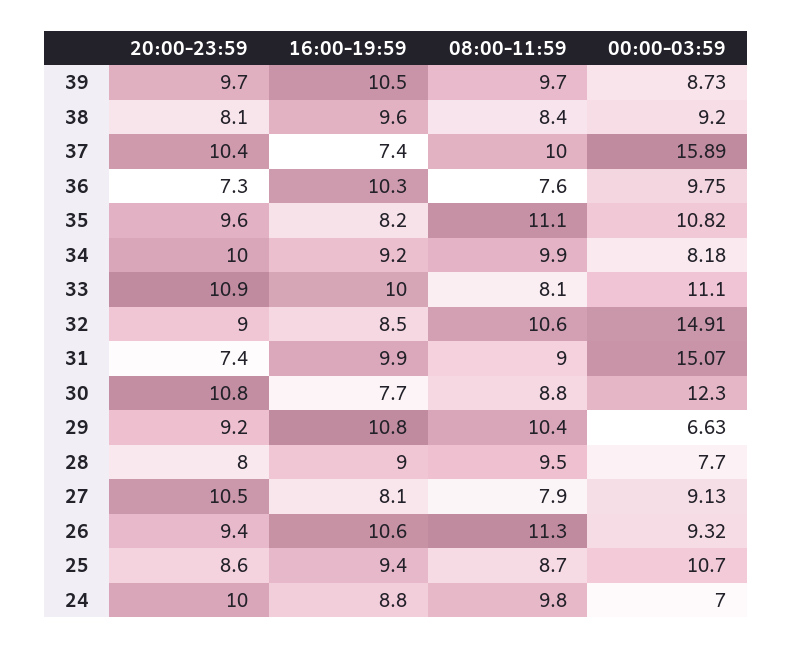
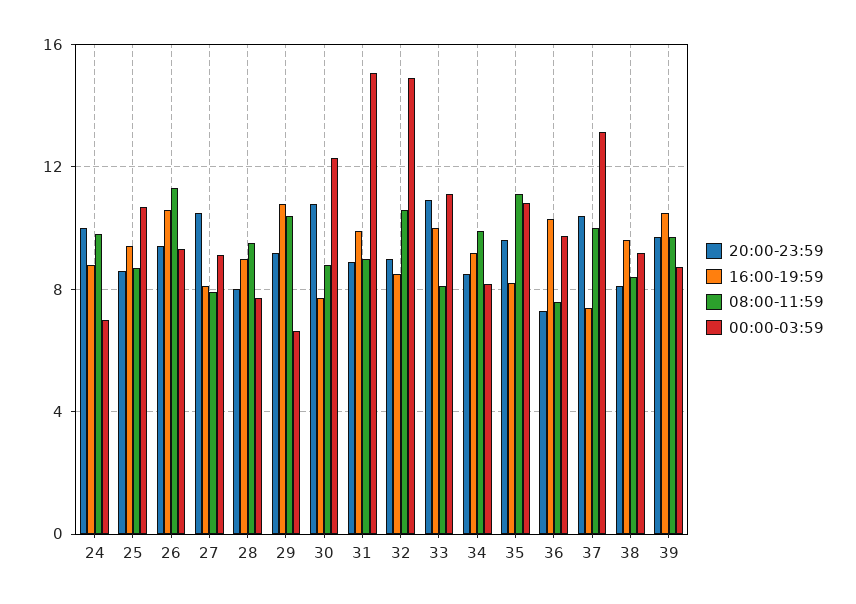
00:00-03:59, 37: 15.89 -> 13
20:00-23:59, 34: 10 -> 8.5
20:00-23:59, 31: 7.4 -> 9

